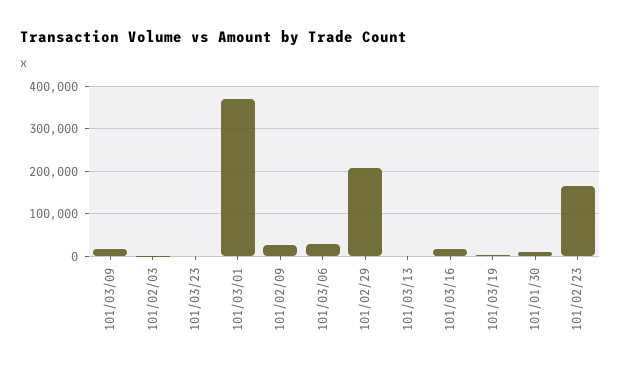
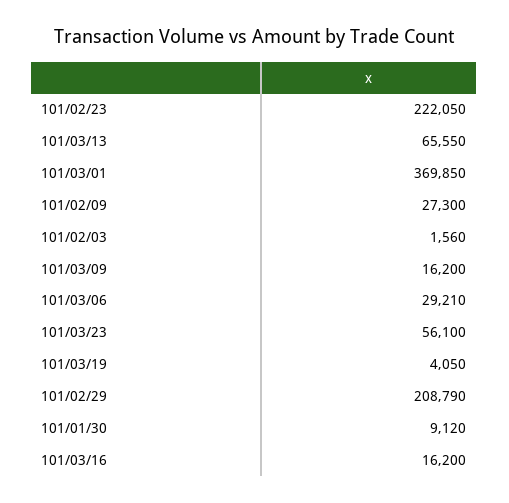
101/03/23: 0 -> 56100
101/03/13: 0 -> 65550
101/02/23: 160000 -> 222050

